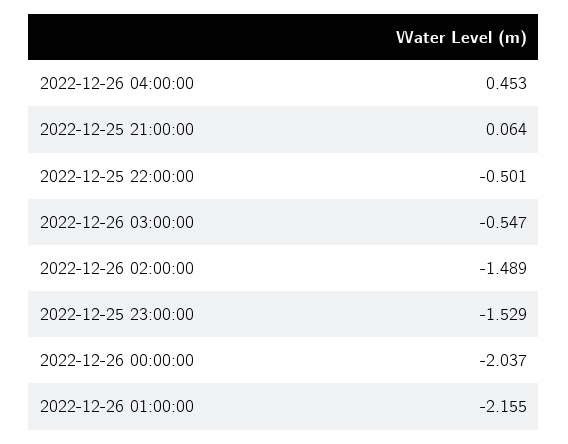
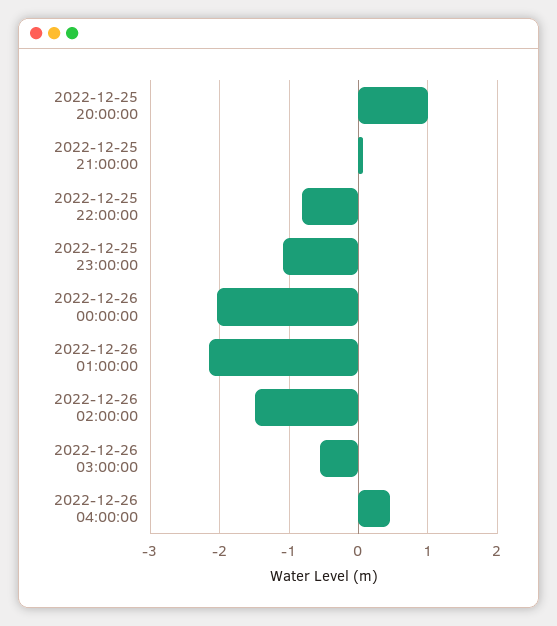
2022-12-25 22:00:00: -0.501 -> -0.8
2022-12-25 23:00:00: -1.529 -> -1.1
2022-12-25 20:00:00: none -> 1

